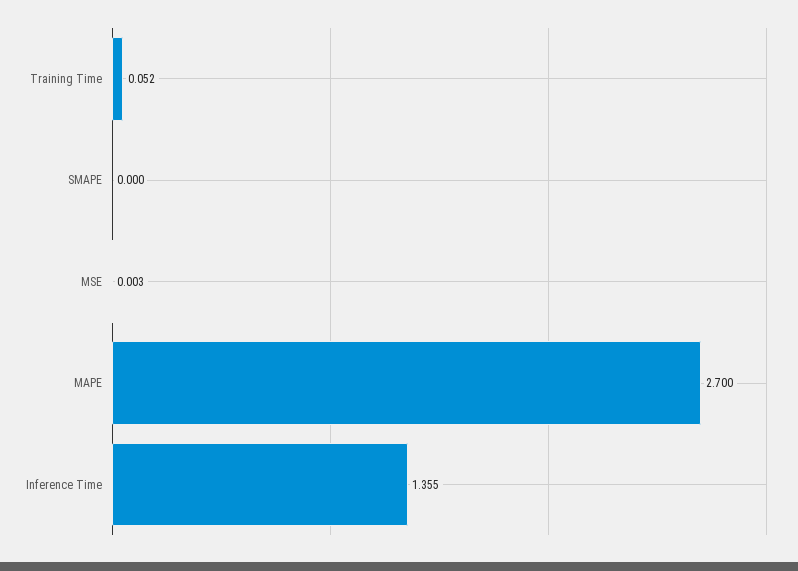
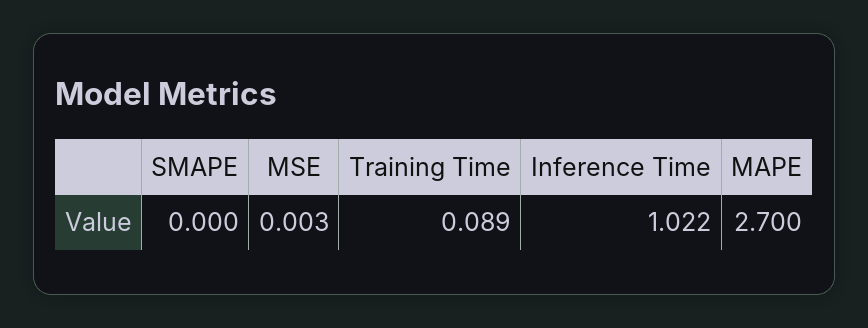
Training Time: 0.052 -> 0.089
Inference Time: 1.355 -> 1.022

